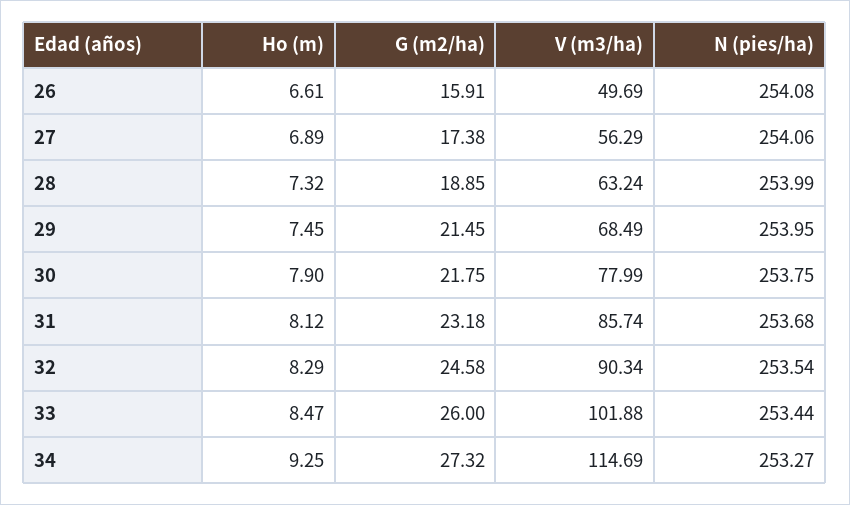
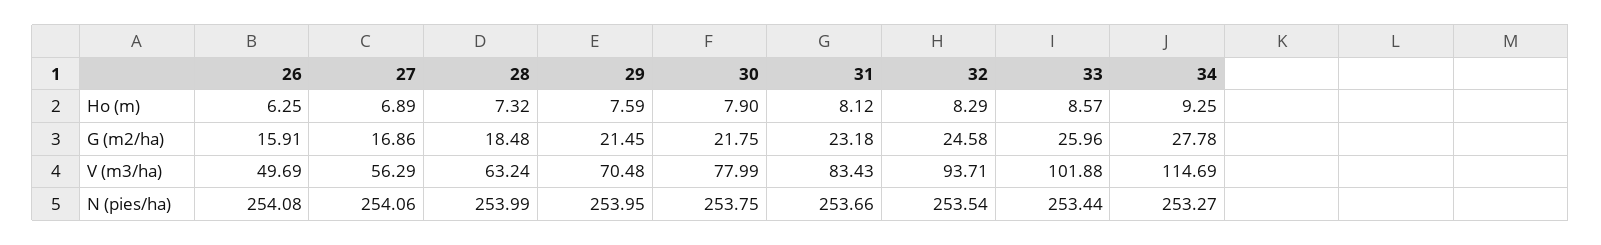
Ho (m), 26: 6.61 -> 6.25
G (m2/ha), 27: 17.38 -> 16.86
G (m2/ha), 28: 18.85 -> 18.48
Ho (m), 29: 7.45 -> 7.59
V (m3/ha), 29: 68.49 -> 70.48
V (m3/ha), 31: 85.74 -> 83.43
N (pies/ha), 31: 253.68 -> 253.66
V (m3/ha), 32: 90.34 -> 93.71
Ho (m), 33: 8.47 -> 8.57
G (m2/ha), 33: 26 -> 25.96
G (m2/ha), 34: 27.32 -> 27.78

